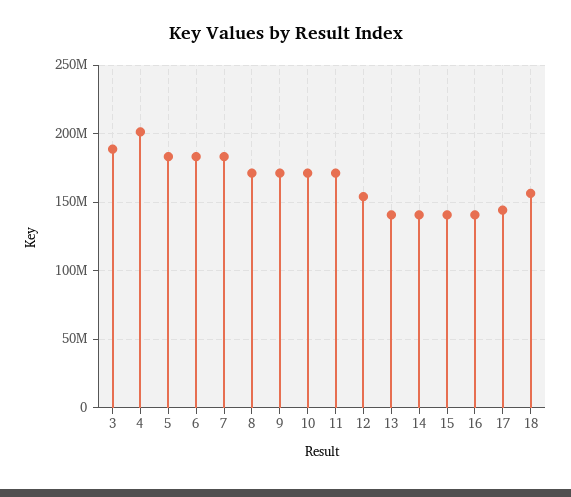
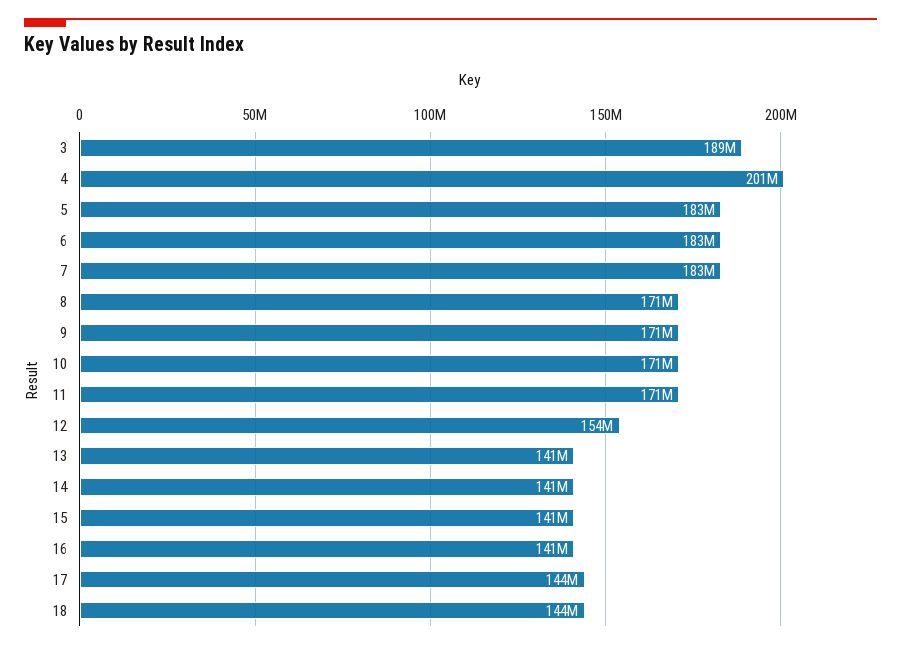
18: 155000000 -> 144000000

